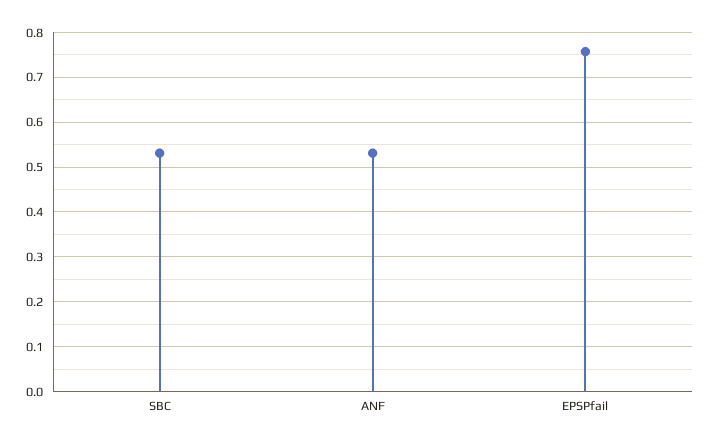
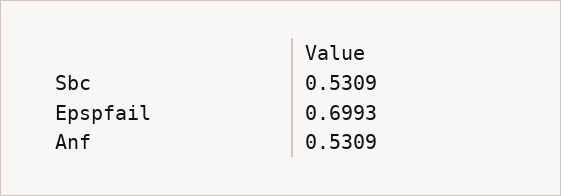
EPSPfail: 0.76 -> 0.6993

